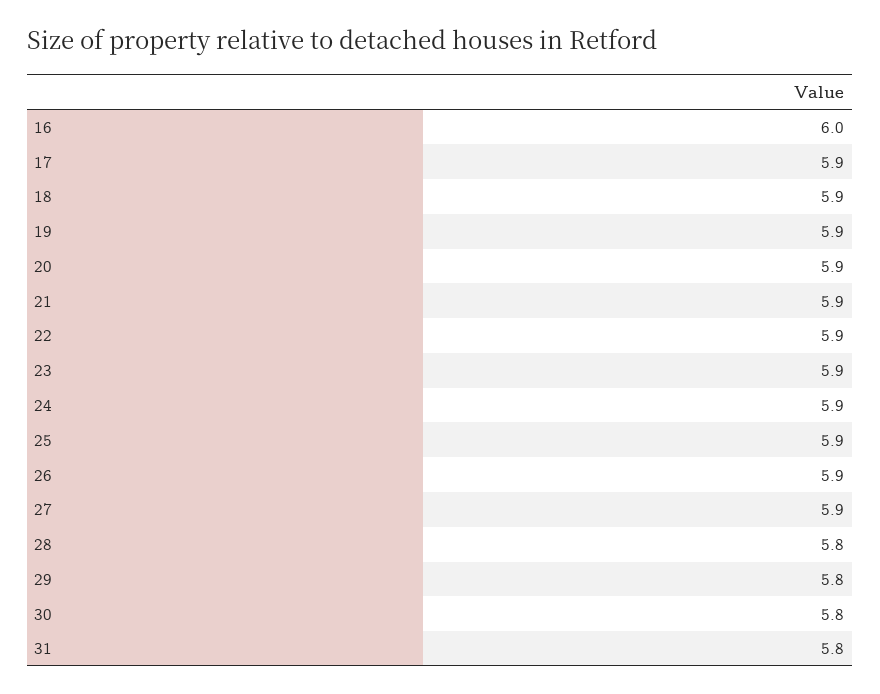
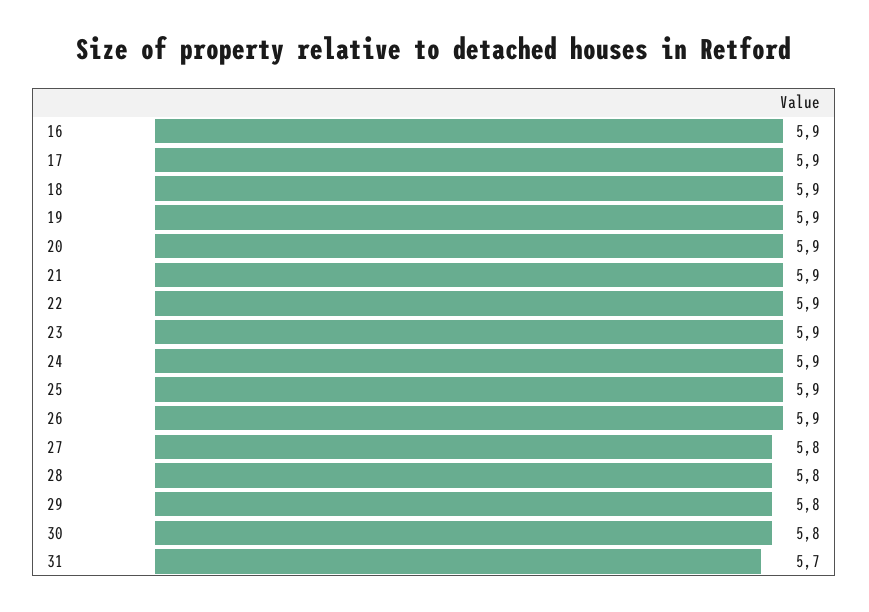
16: 6 -> 5.9
27: 5.9 -> 5.8
31: 5.8 -> 5.7

